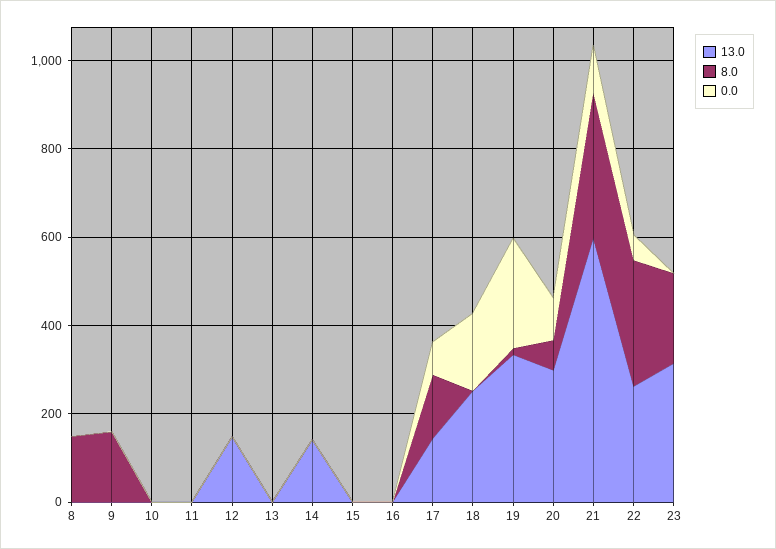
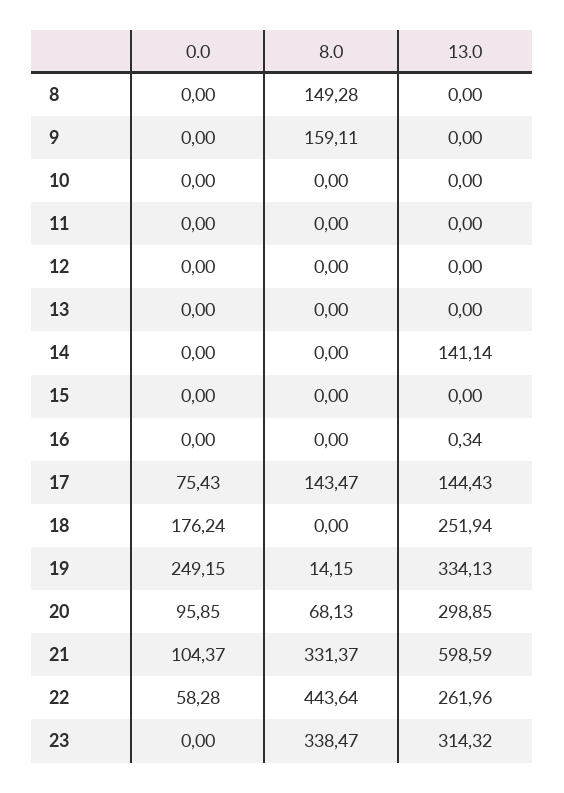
13.0, 12: 150 -> 0
8.0, 22: 300 -> 443.64
8.0, 23: 200 -> 338.47

